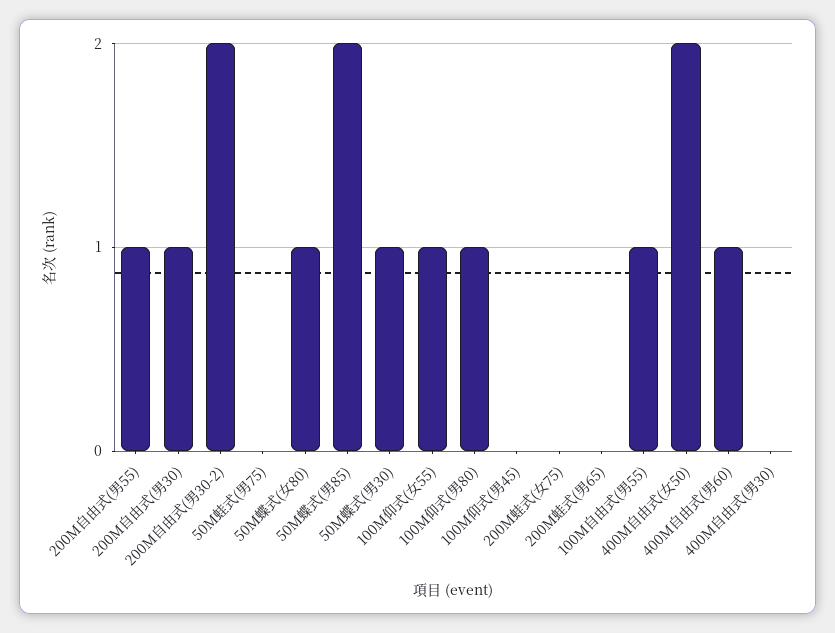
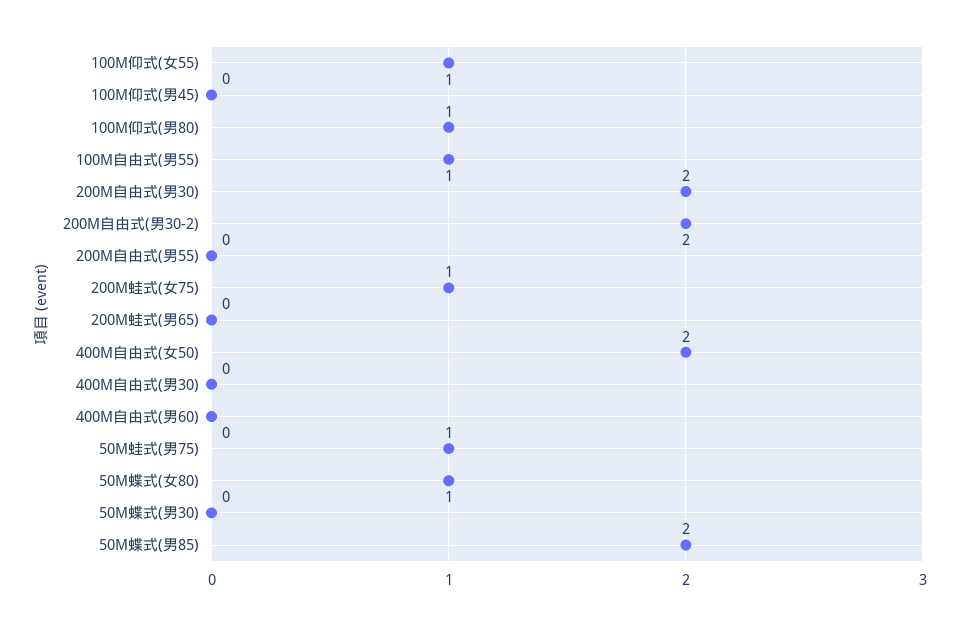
200M自由式(男55): 1 -> 0
200M自由式(男30): 1 -> 2
50M蛙式(男75): 0 -> 1
50M蝶式(男30): 1 -> 0
200M蛙式(女75): 0 -> 1
400M自由式(男60): 1 -> 0

